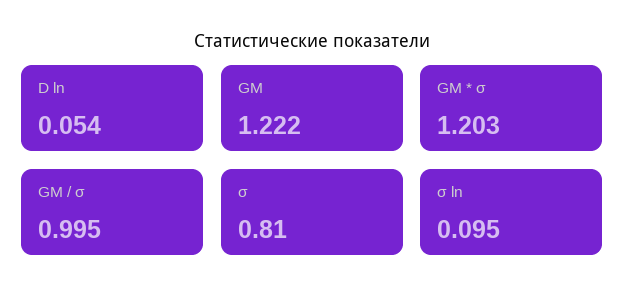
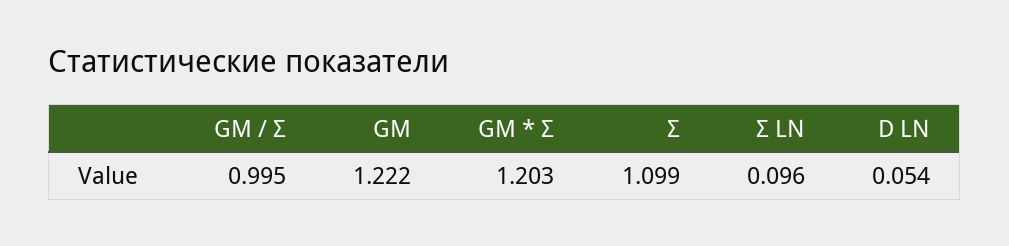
σ: 0.81 -> 1.099
σ ln: 0.095 -> 0.096

